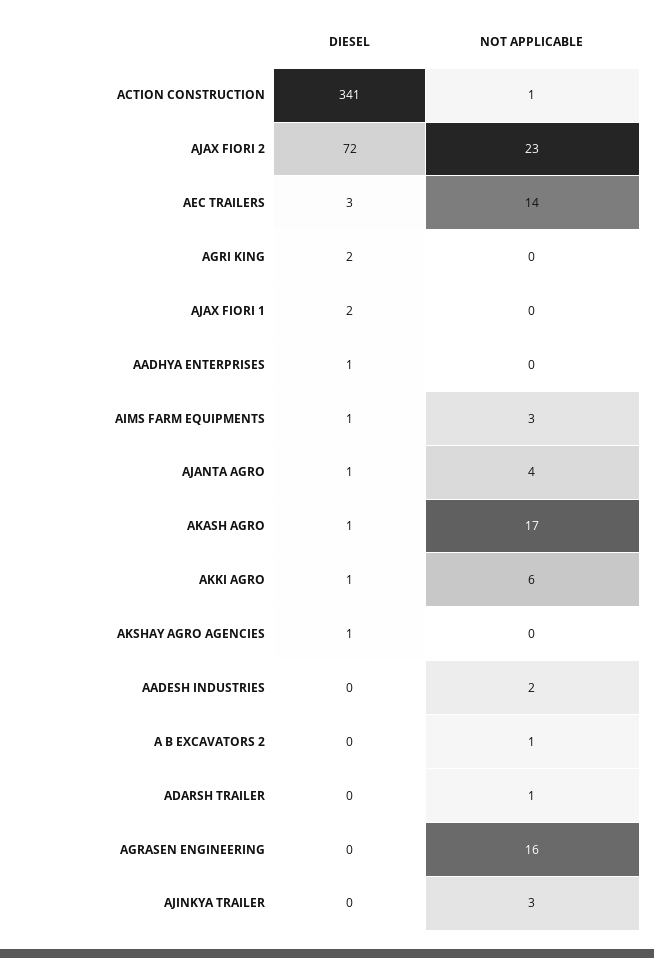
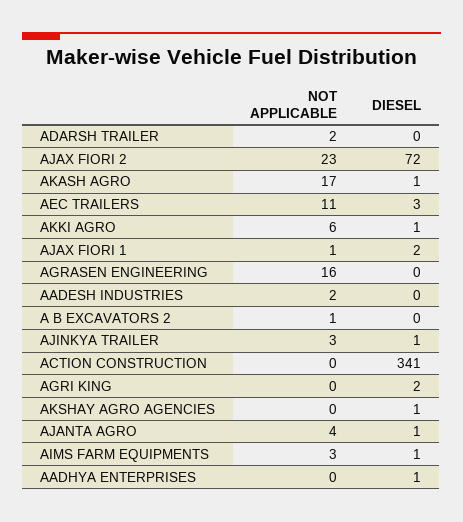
NOT APPLICABLE, ACTION CONSTRUCTION: 1 -> 0
NOT APPLICABLE, AEC TRAILERS: 14 -> 11
NOT APPLICABLE, AJAX FIORI 1: 0 -> 1
NOT APPLICABLE, ADARSH TRAILER: 1 -> 2
DIESEL, AJINKYA TRAILER: 0 -> 1

